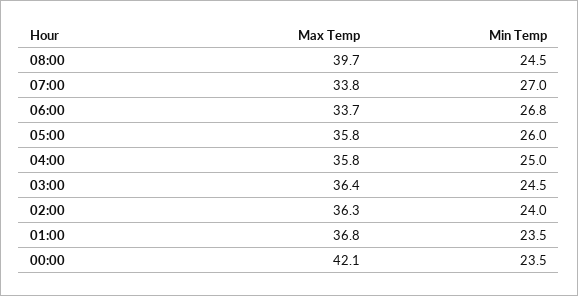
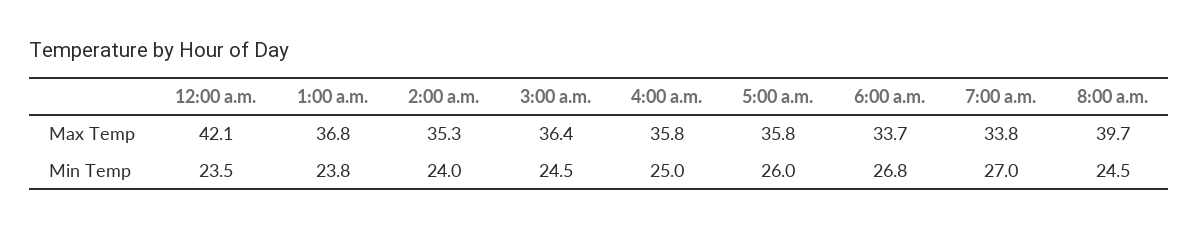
Max Temp, 02:00: 36.3 -> 35.3
Min Temp, 01:00: 23.5 -> 23.8

